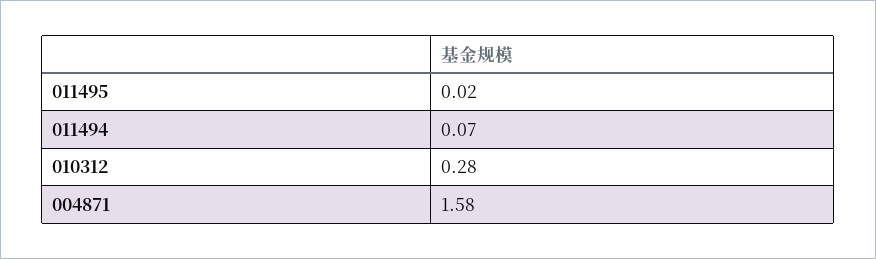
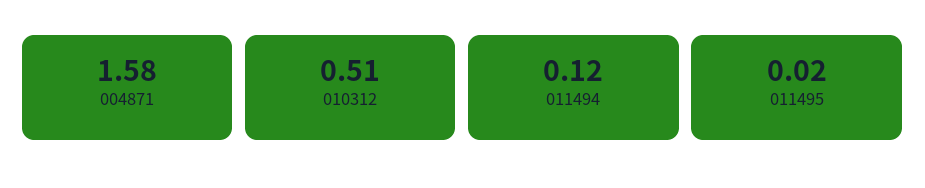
011494: 0.07 -> 0.12
010312: 0.28 -> 0.51

